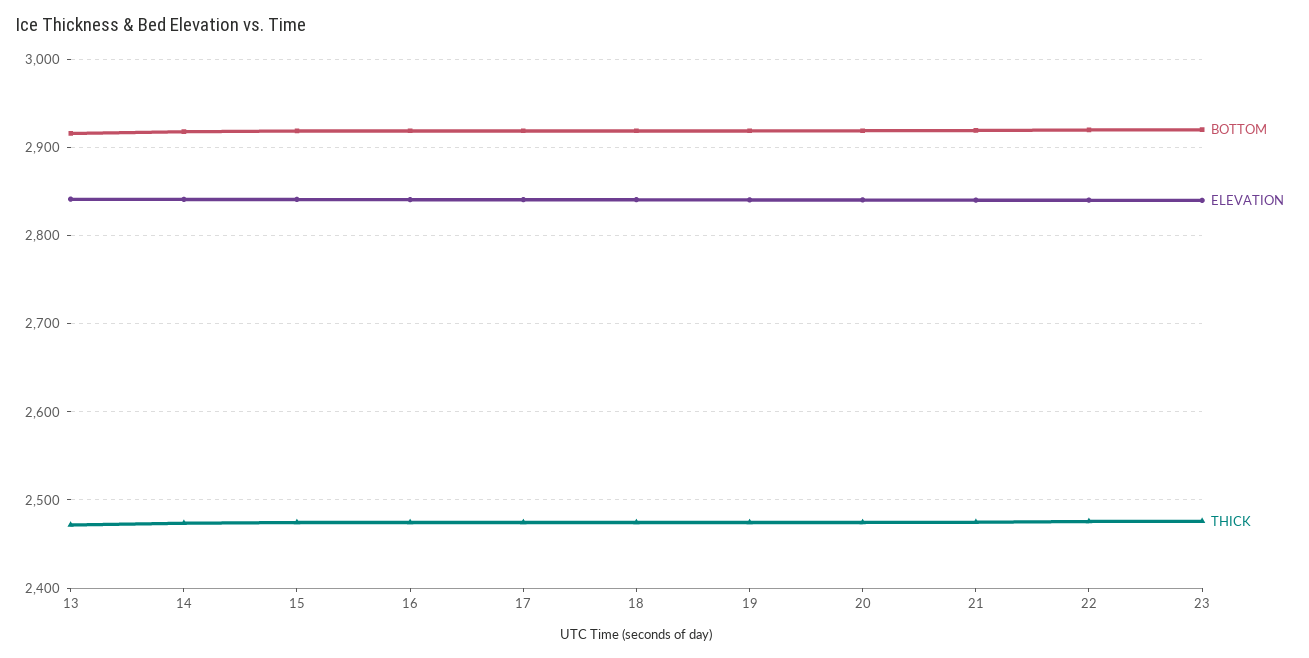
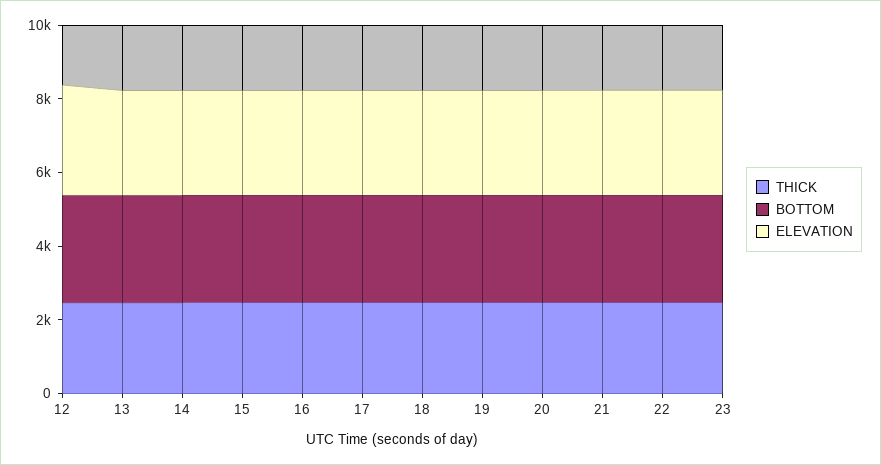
THICK, 12: none -> 2500
BOTTOM, 12: none -> 3000
ELEVATION, 12: none -> 3000

